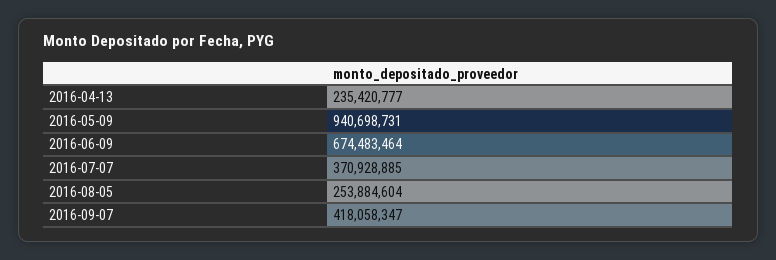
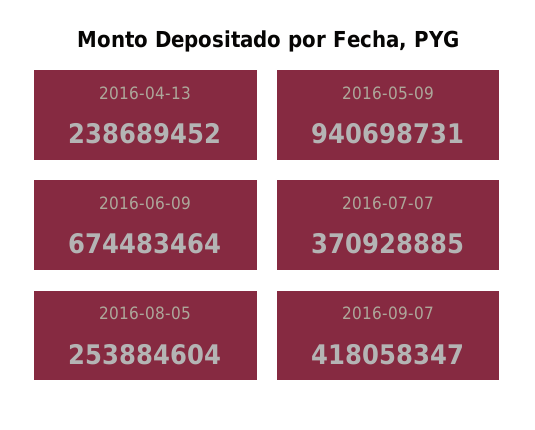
2016-04-13: 235420777 -> 238689452

